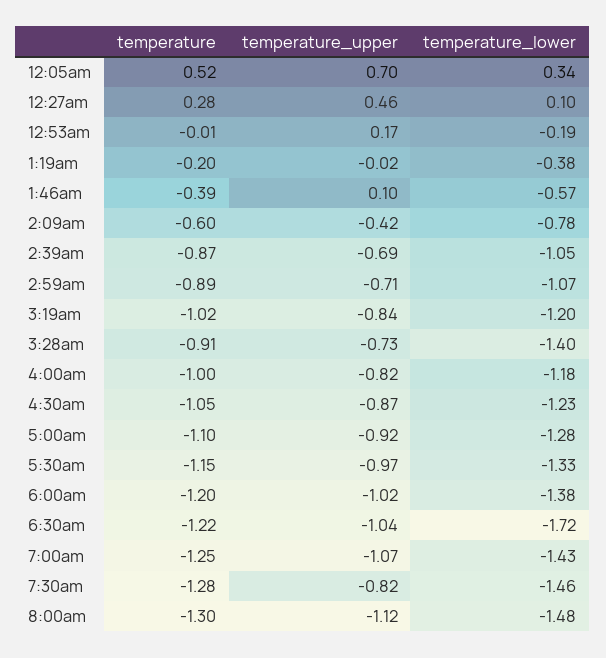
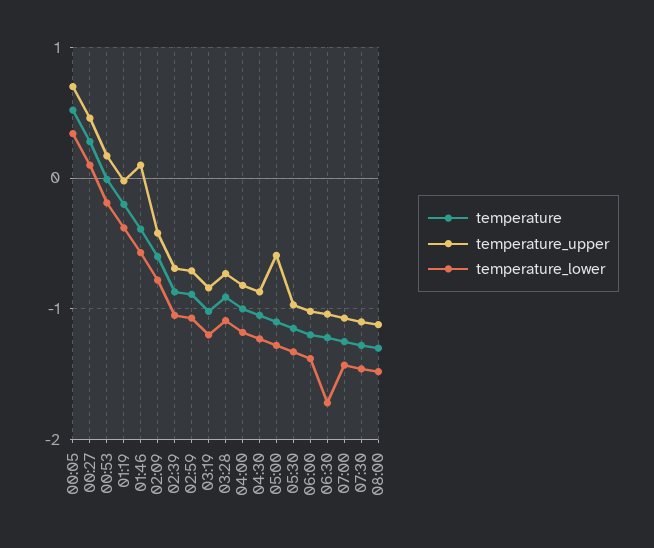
temperature_lower, 3:28am: -1.4 -> -1.1
temperature_upper, 5:00am: -0.92 -> -0.6
temperature_upper, 7:30am: -0.82 -> -1.1

